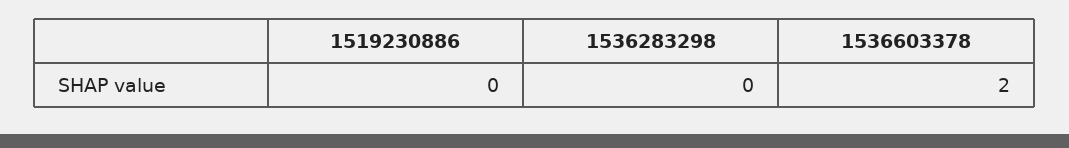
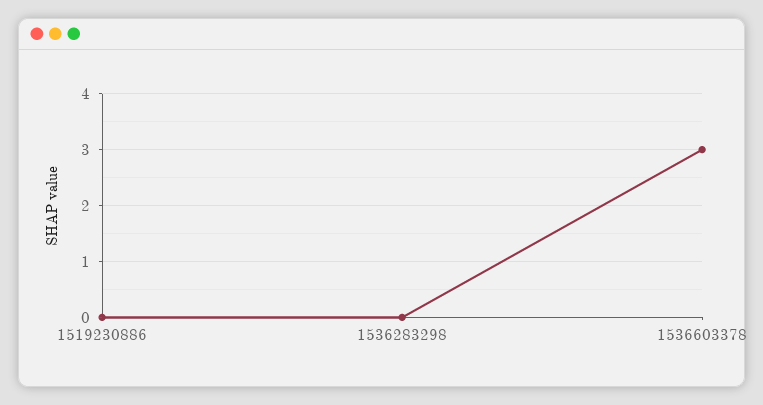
1536603378: 2 -> 3

